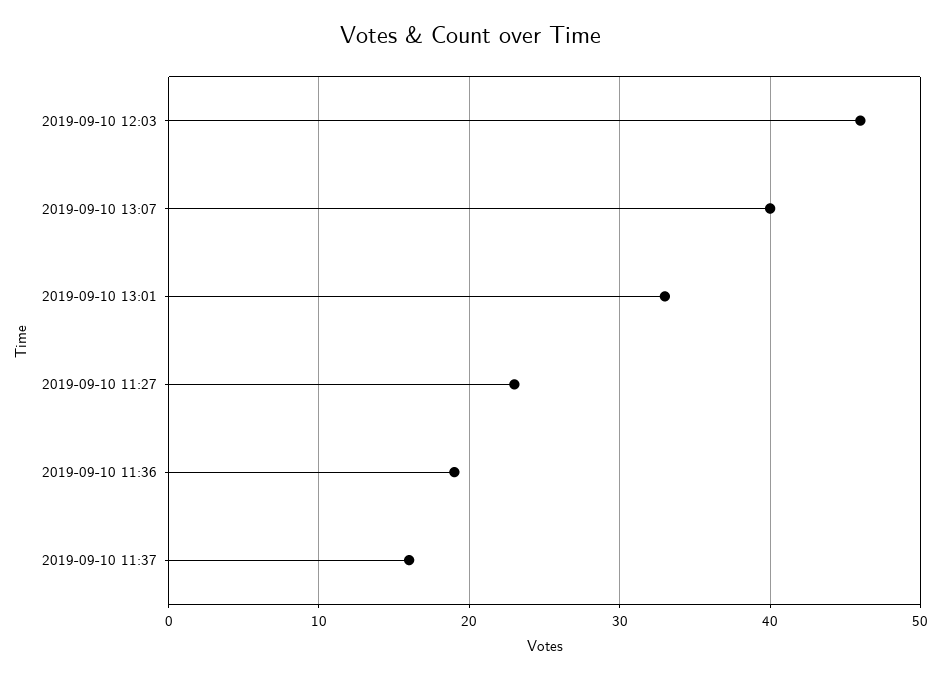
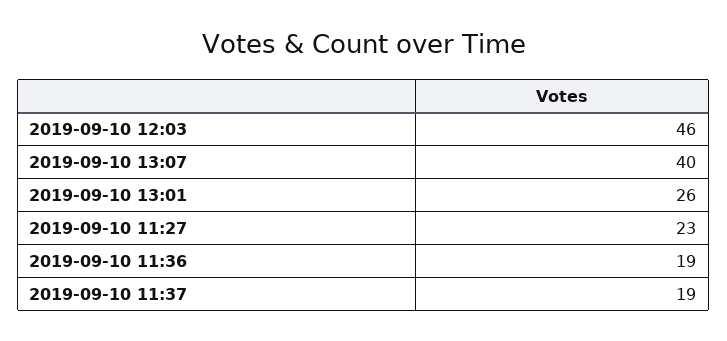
2019-09-10 13:01: 33 -> 26
2019-09-10 11:37: 16 -> 19

